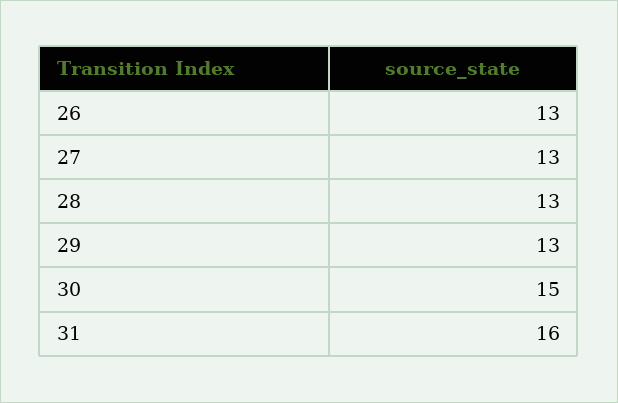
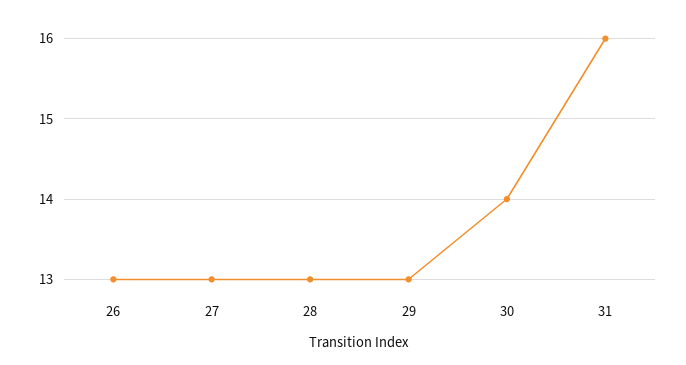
30: 15 -> 14

